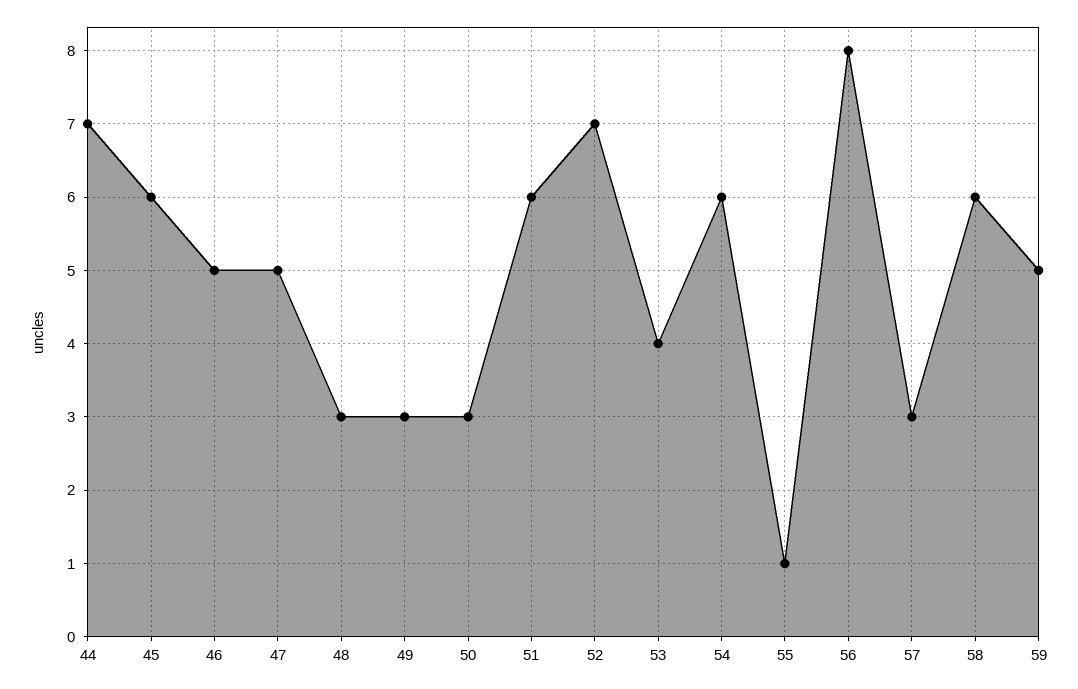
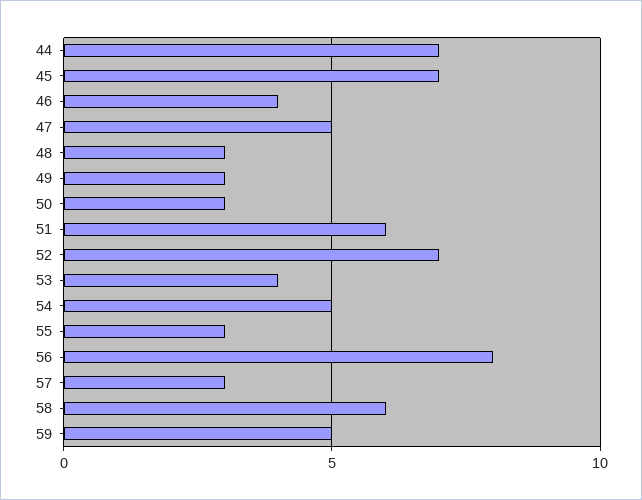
45: 6 -> 7
46: 5 -> 4
54: 6 -> 5
55: 1 -> 3

